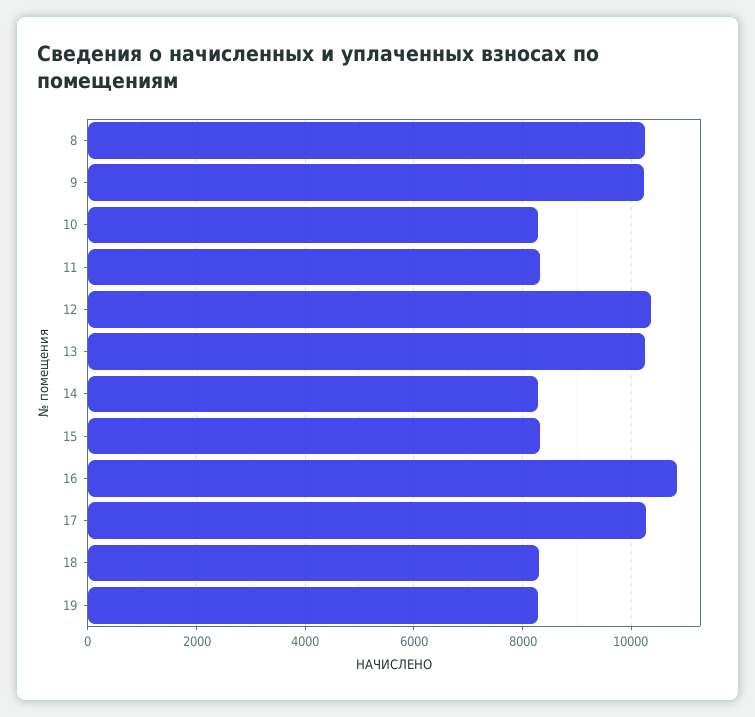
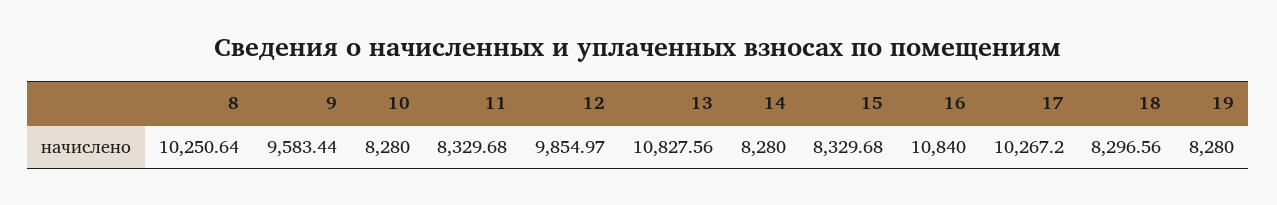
9: 10200 -> 9583.44
12: 10400 -> 9854.97
13: 10200 -> 10827.56

